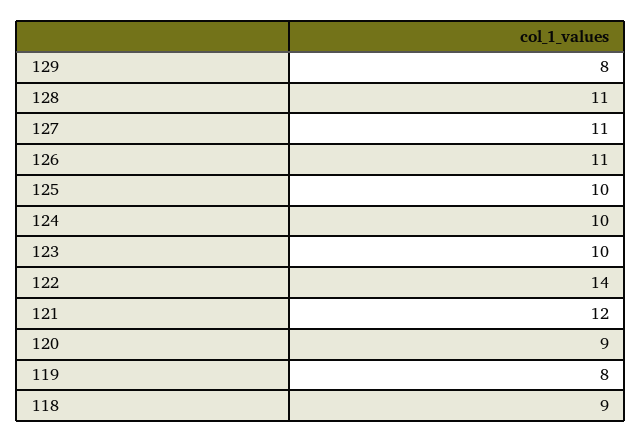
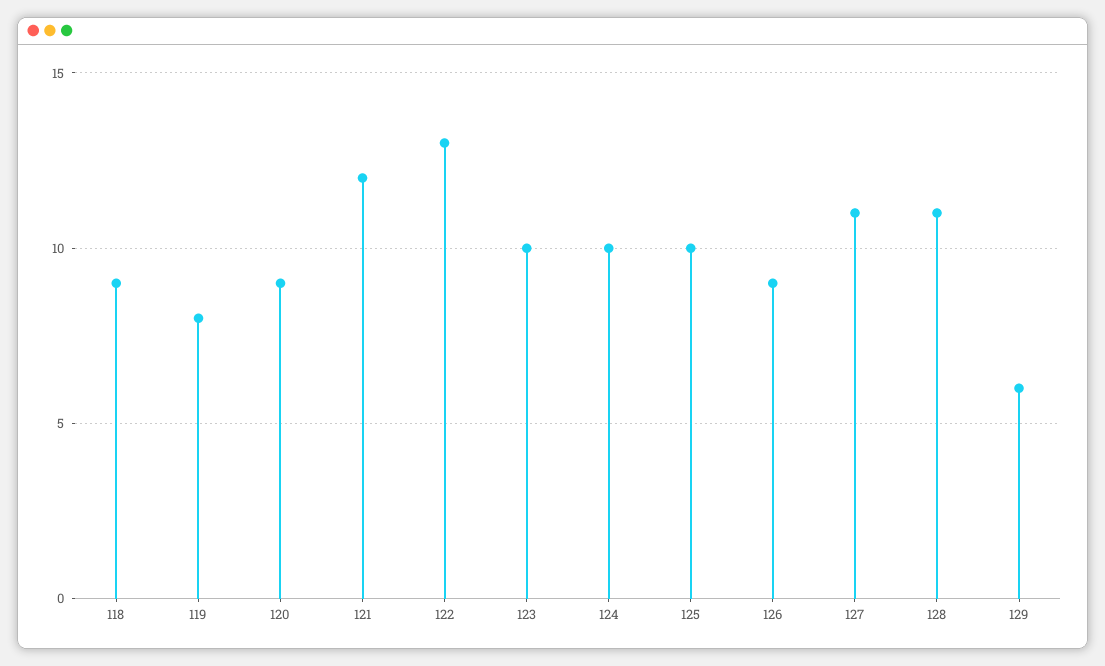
129: 8 -> 6
126: 11 -> 9
122: 14 -> 13

